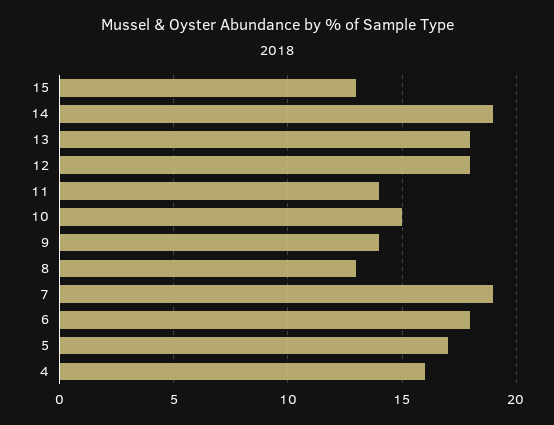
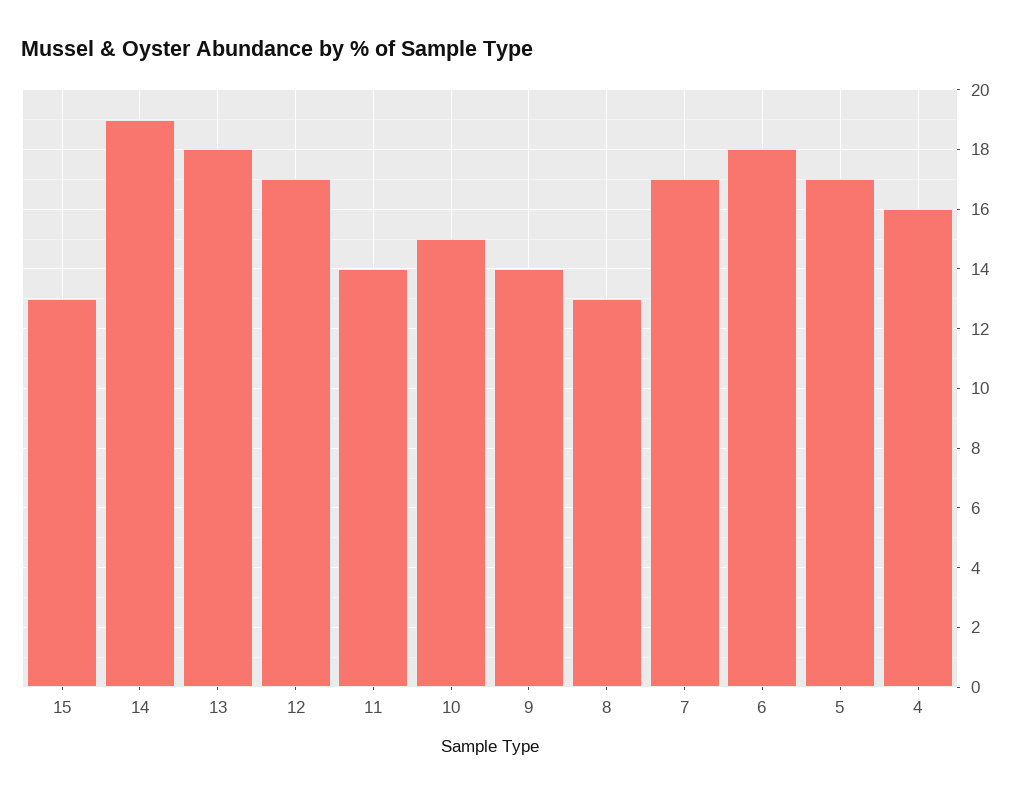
12: 18 -> 17
7: 19 -> 17

